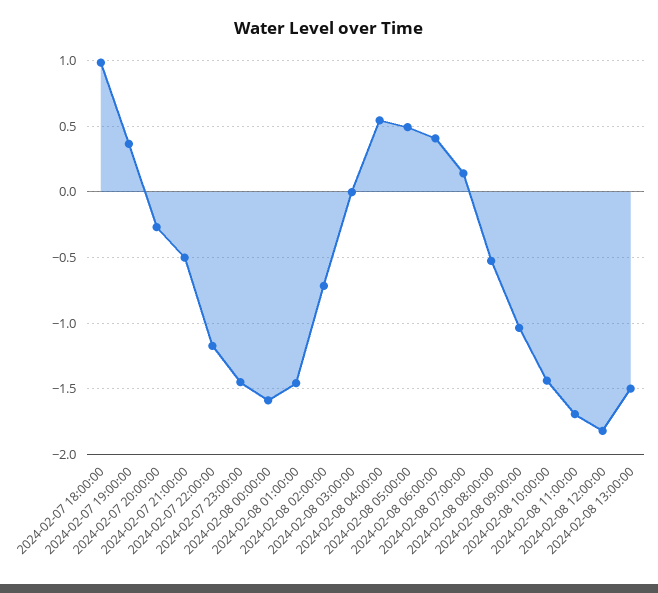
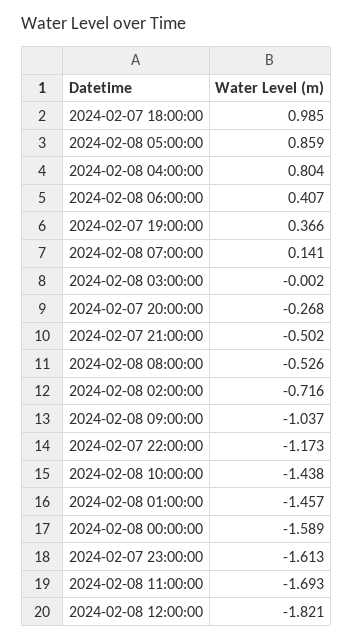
2024-02-07 23:00:00: -1.45 -> -1.613
2024-02-08 04:00:00: 0.55 -> 0.804
2024-02-08 05:00:00: 0.5 -> 0.859
2024-02-08 13:00:00: -1.5 -> none

